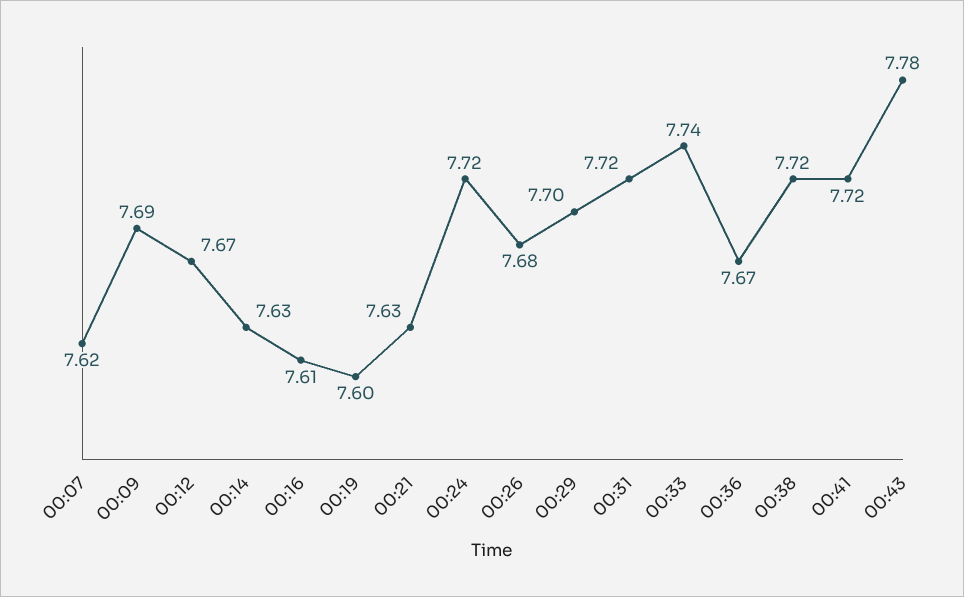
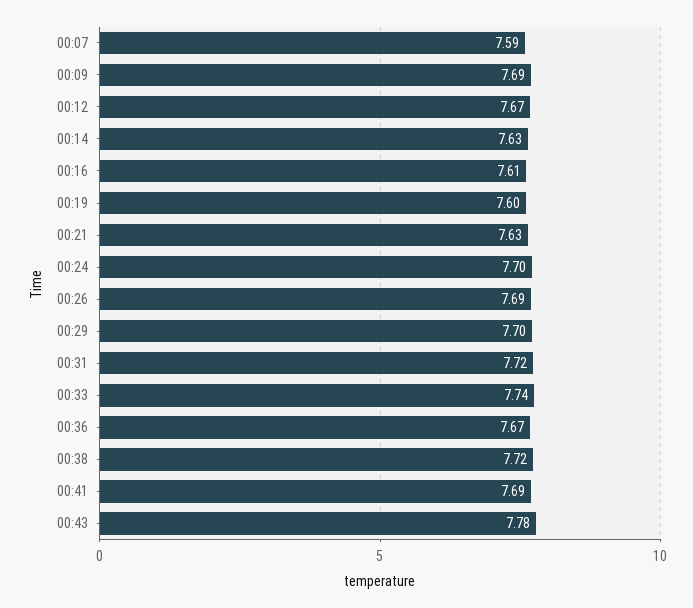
00:07: 7.62 -> 7.59
00:24: 7.72 -> 7.7
00:26: 7.68 -> 7.69
00:41: 7.72 -> 7.69

